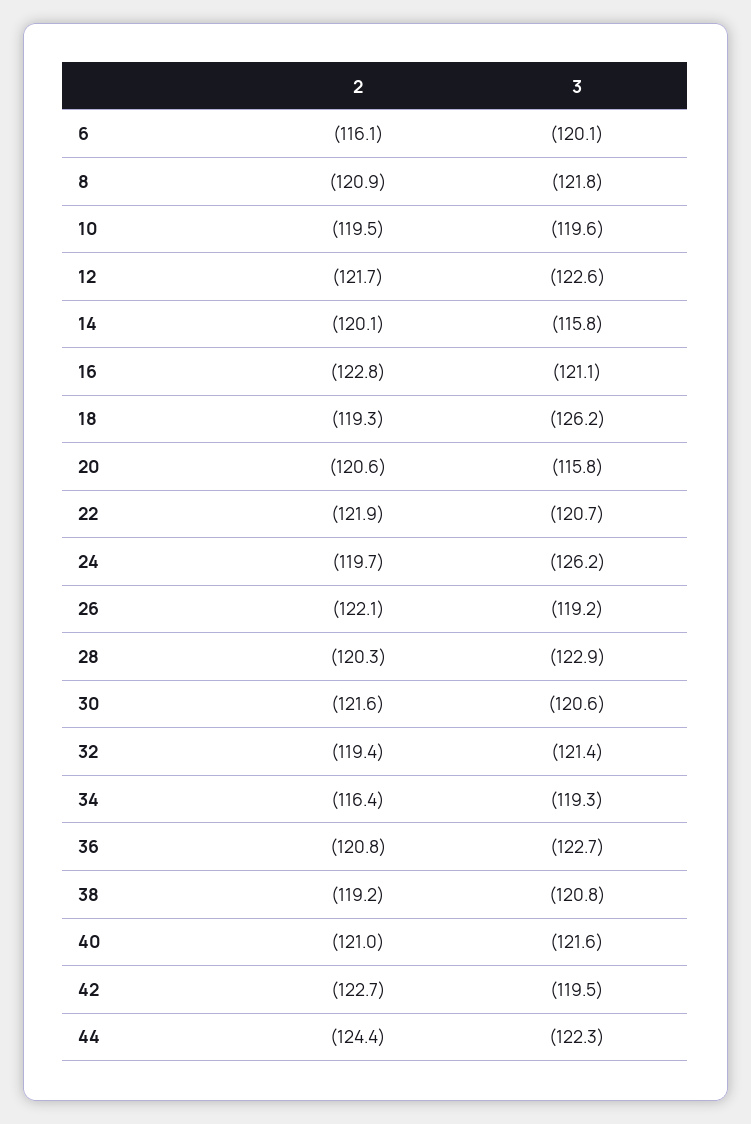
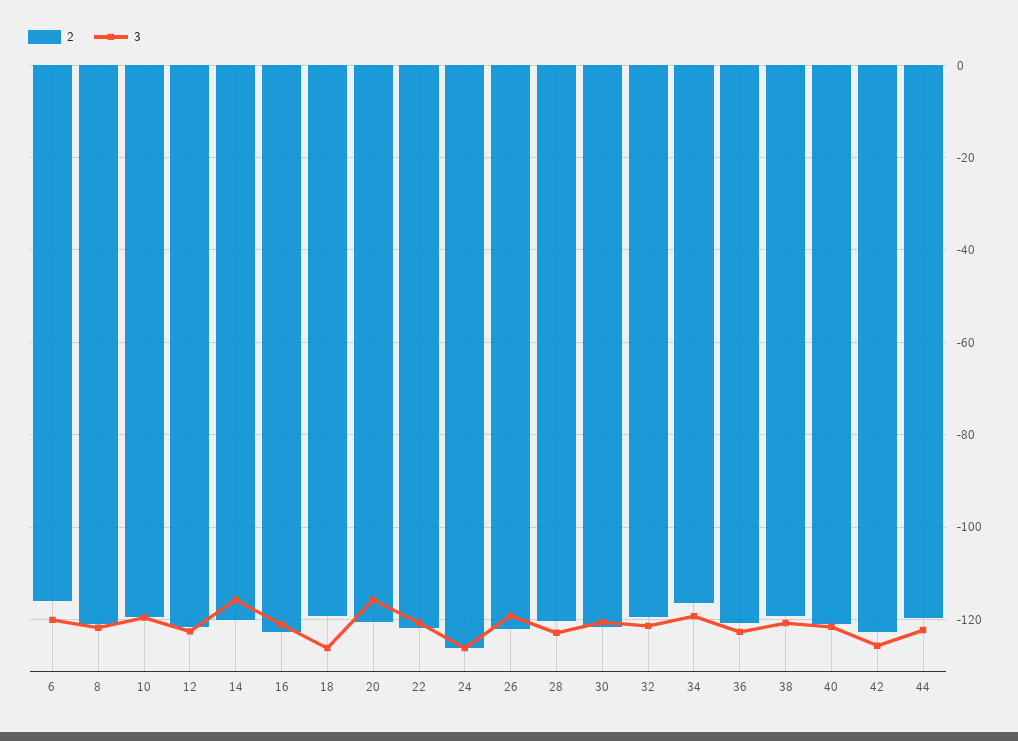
2, 24: -119.7 -> -126
3, 42: -119.5 -> -126
2, 44: -124.4 -> -120

